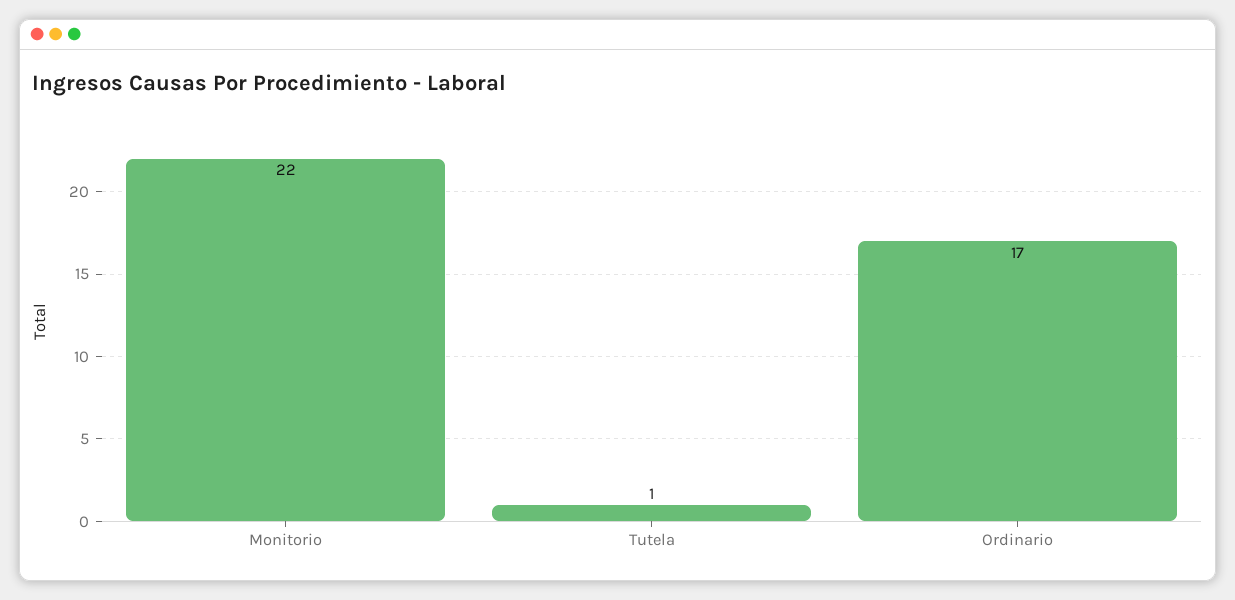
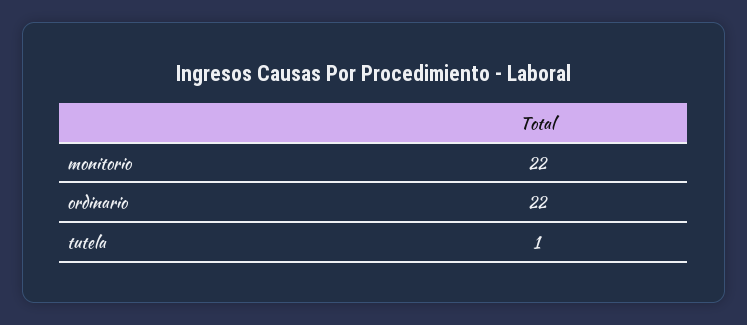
Ordinario: 17 -> 22

